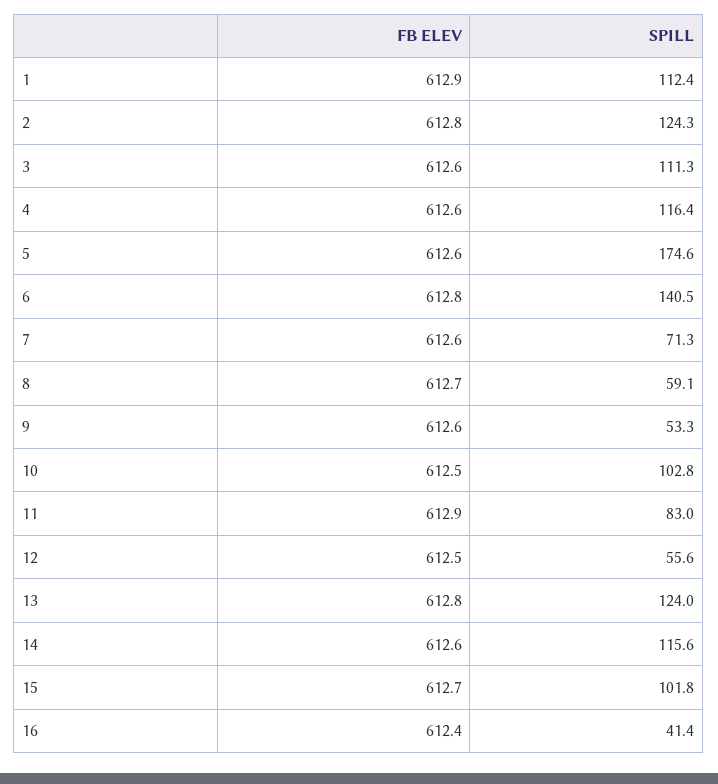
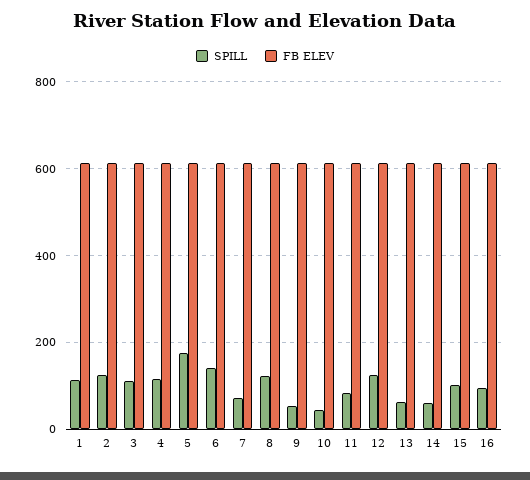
SPILL, 8: 59.1 -> 120
SPILL, 10: 102.8 -> 40
SPILL, 12: 55.6 -> 120
SPILL, 13: 124 -> 60
SPILL, 14: 115.6 -> 60
SPILL, 16: 41.4 -> 100

